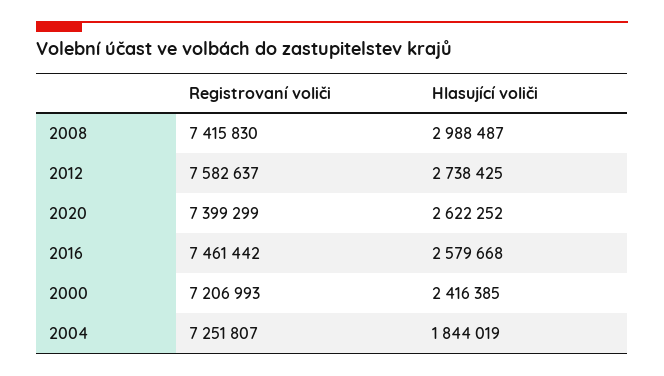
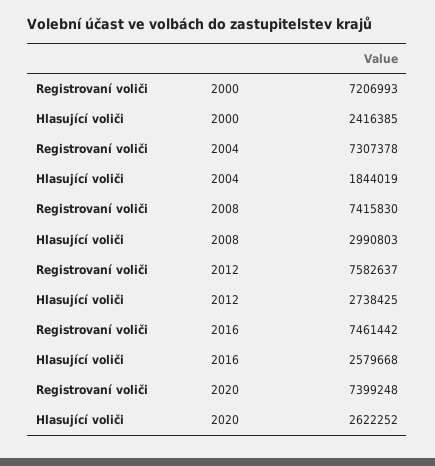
Hlasující voliči, 2008: 2988487 -> 2990803
Registrovaní voliči, 2020: 7399299 -> 7399248
Registrovaní voliči, 2004: 7251807 -> 7307378

